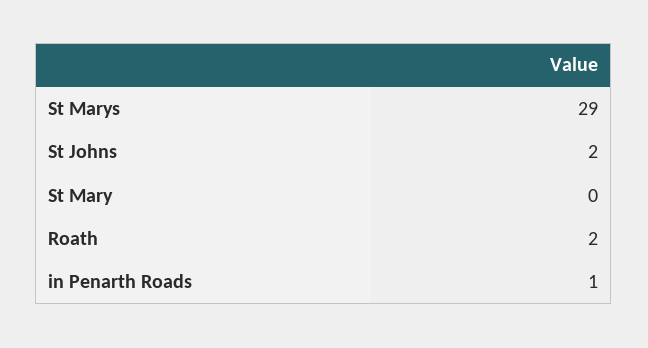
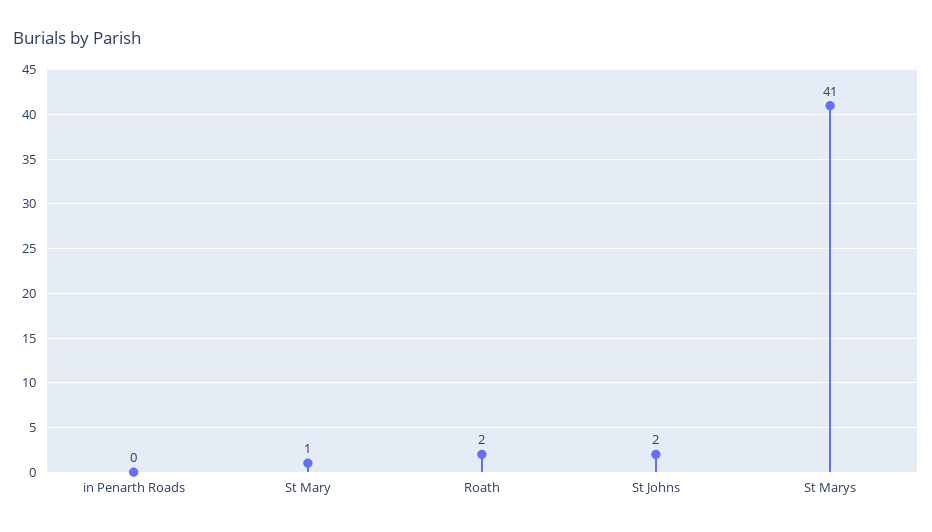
St Marys: 29 -> 41
St Mary: 0 -> 1
in Penarth Roads: 1 -> 0

